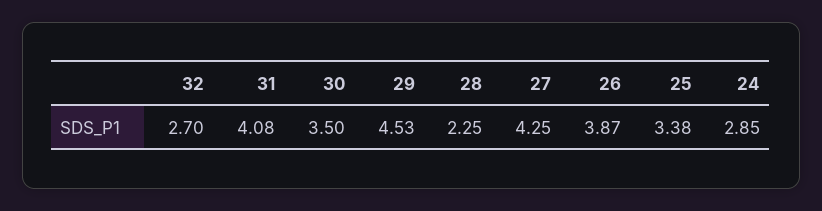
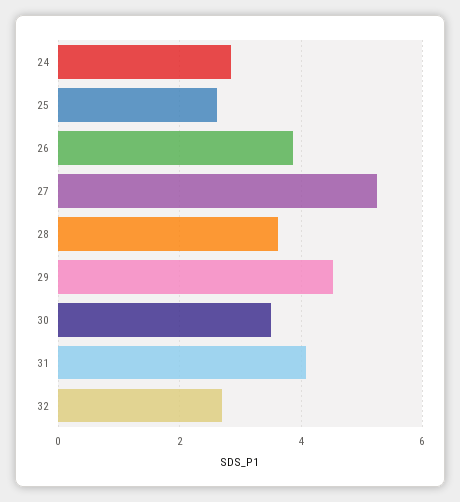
28: 2.25 -> 3.6
27: 4.25 -> 5.2
25: 3.38 -> 2.6

